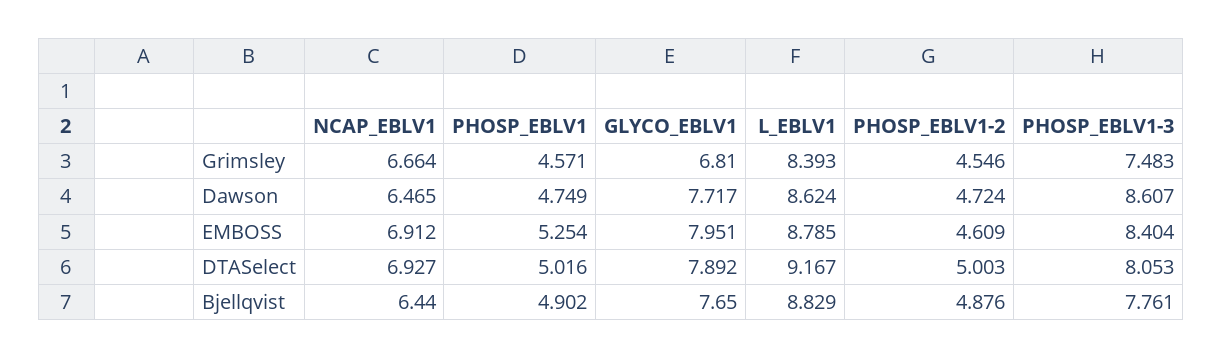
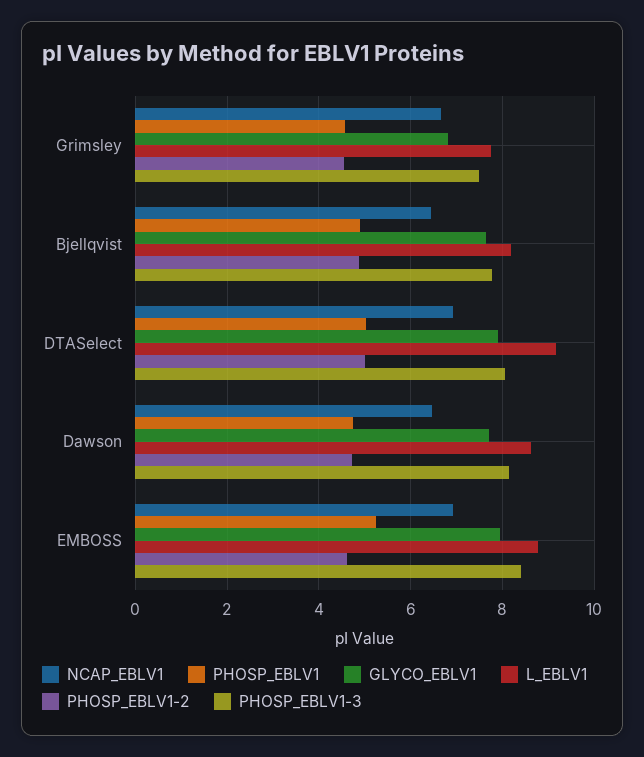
L_EBLV1, Grimsley: 8.393 -> 7.8
PHOSP_EBLV1-3, Dawson: 8.607 -> 8.2
L_EBLV1, Bjellqvist: 8.829 -> 8.2

